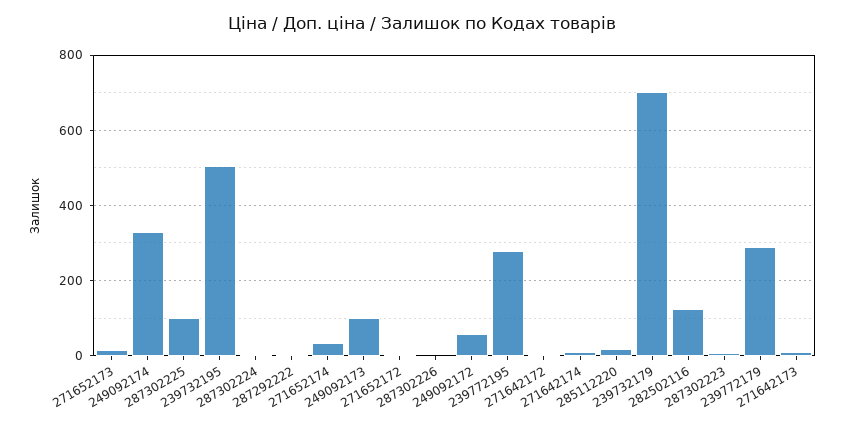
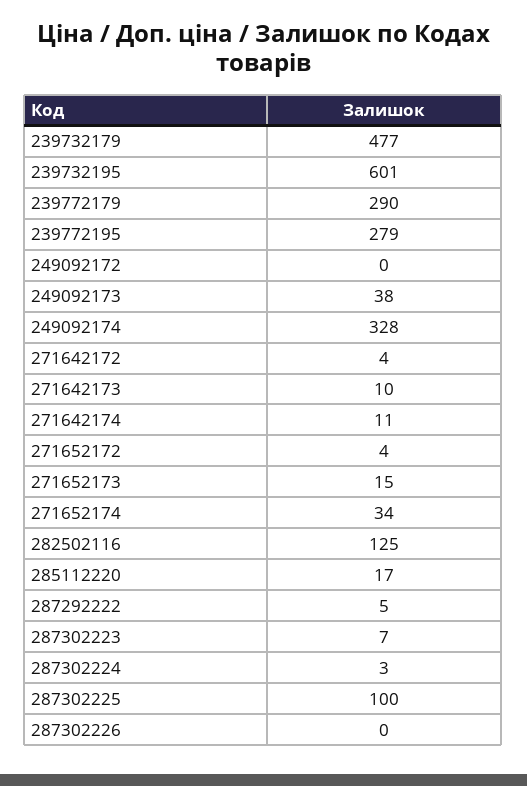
239732195: 500 -> 601
249092173: 100 -> 38
249092172: 60 -> 0
239732179: 700 -> 477

